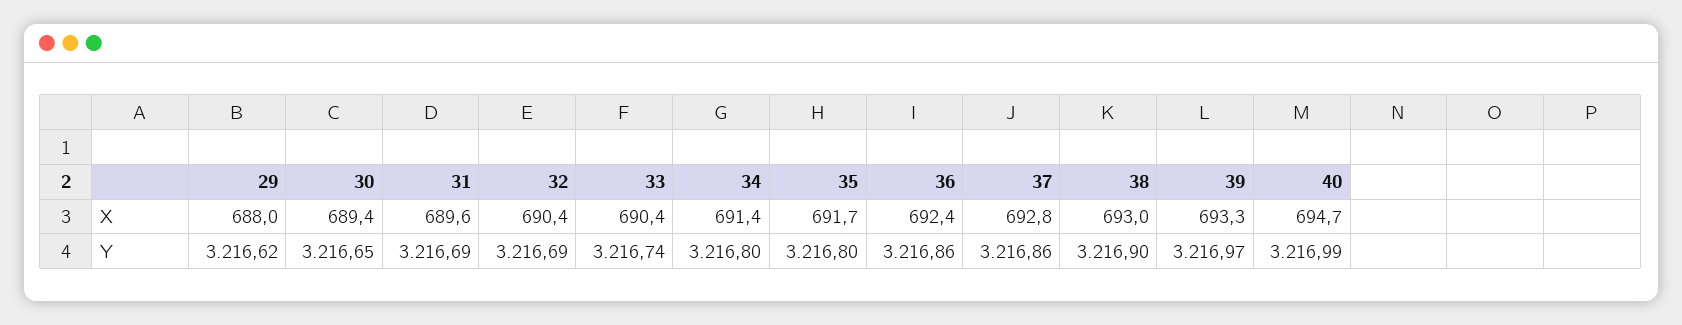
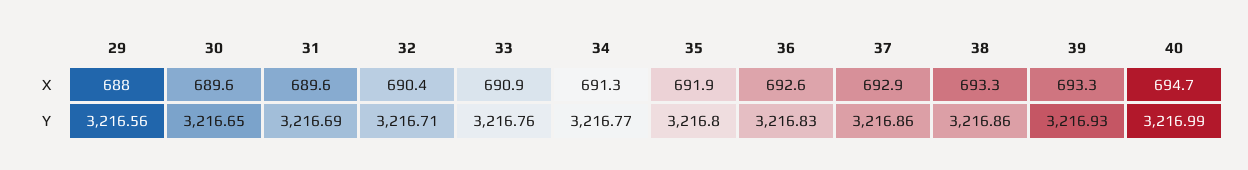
30, X: 689.4 -> 689.6
33, X: 690.4 -> 690.9
34, X: 691.4 -> 691.3
35, X: 691.7 -> 691.9
36, X: 692.4 -> 692.6
37, X: 692.8 -> 692.9
38, X: 693 -> 693.3
29, Y: 3216.62 -> 3216.56
32, Y: 3216.69 -> 3216.71
33, Y: 3216.74 -> 3216.76
34, Y: 3216.8 -> 3216.77
36, Y: 3216.86 -> 3216.83
38, Y: 3216.9 -> 3216.86
39, Y: 3216.97 -> 3216.93

